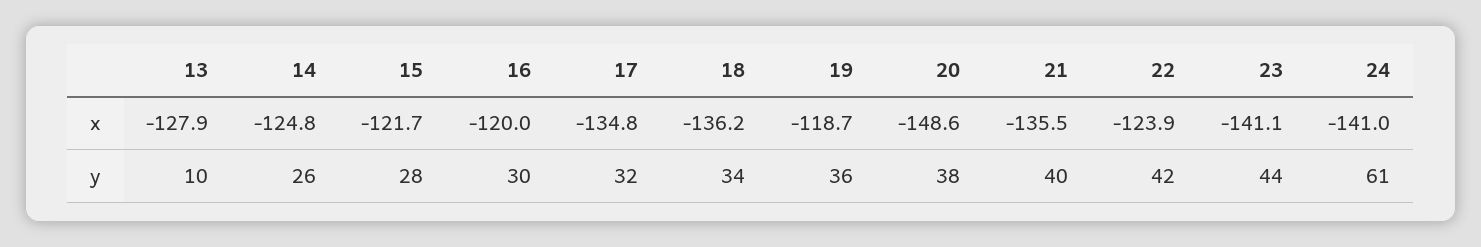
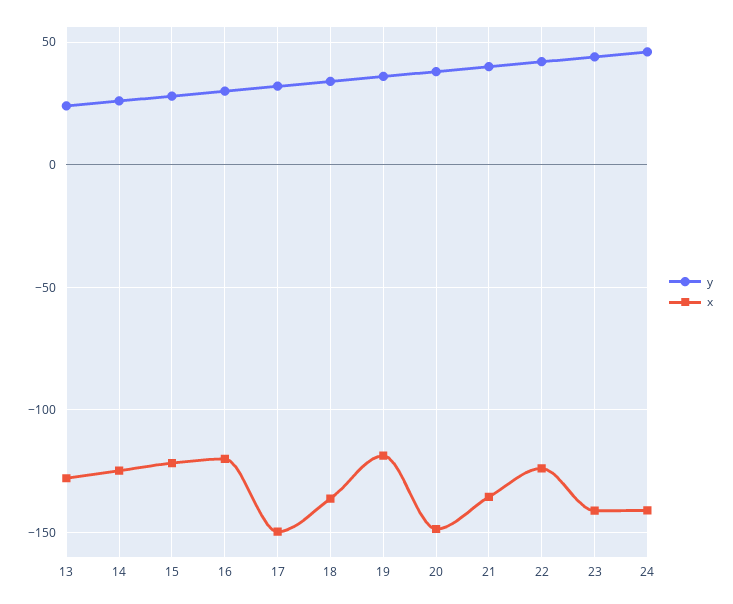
x, 17: -134.8 -> -150
y, 13: 10 -> 25
y, 24: 61 -> 45

